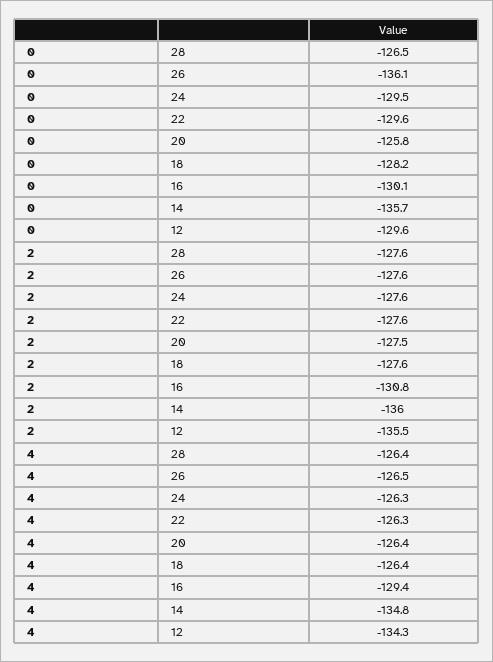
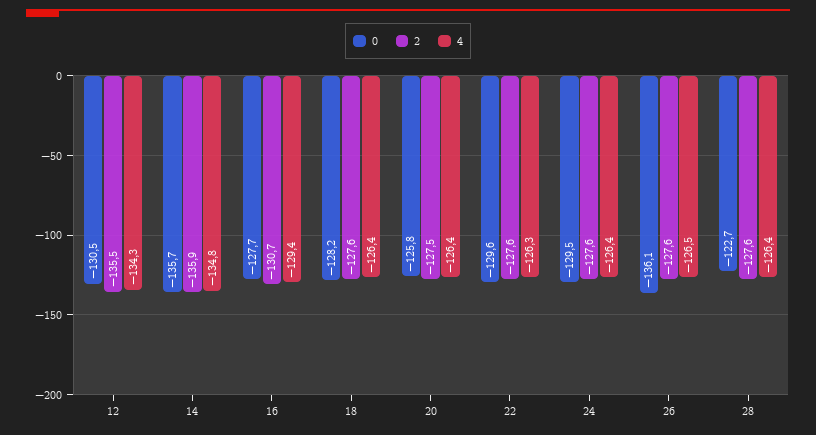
0, 28: -126.5 -> -122.7
0, 16: -130.1 -> -127.7
0, 12: -129.6 -> -130.5
2, 16: -130.8 -> -130.7
2, 14: -136 -> -135.9
4, 24: -126.3 -> -126.4

